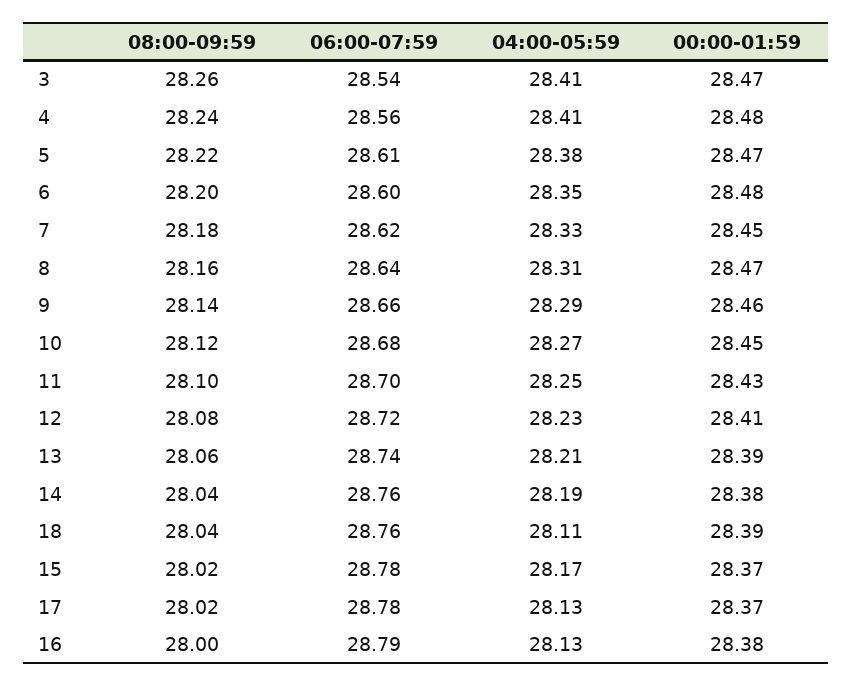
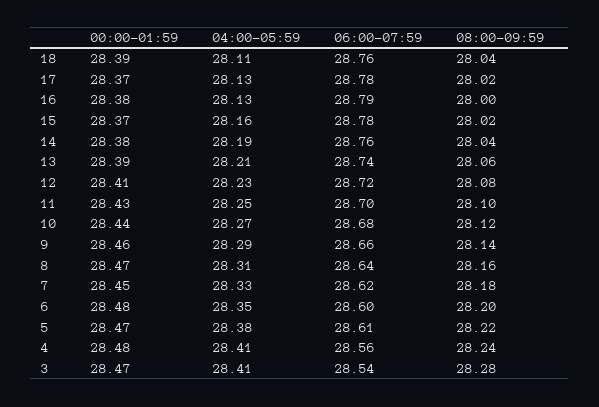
08:00-09:59, 3: 28.26 -> 28.28
00:00-01:59, 10: 28.45 -> 28.44
04:00-05:59, 15: 28.17 -> 28.16

